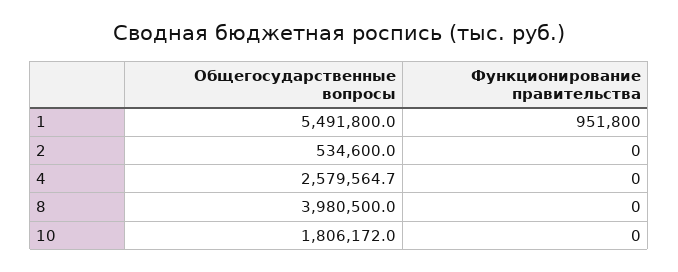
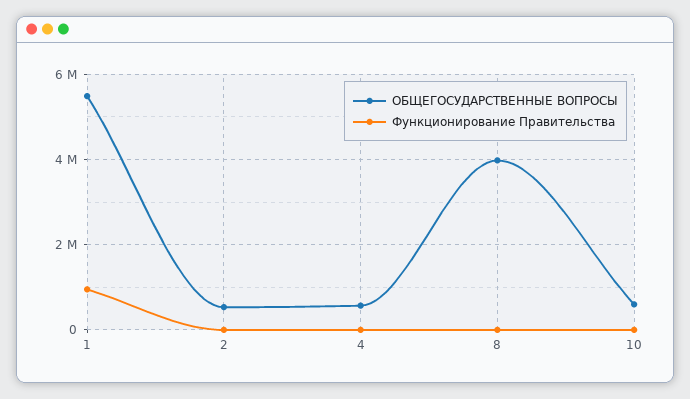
Общегосударственные вопросы, 4: 2579564.7 -> 600000
Общегосударственные вопросы, 10: 1806172 -> 600000

